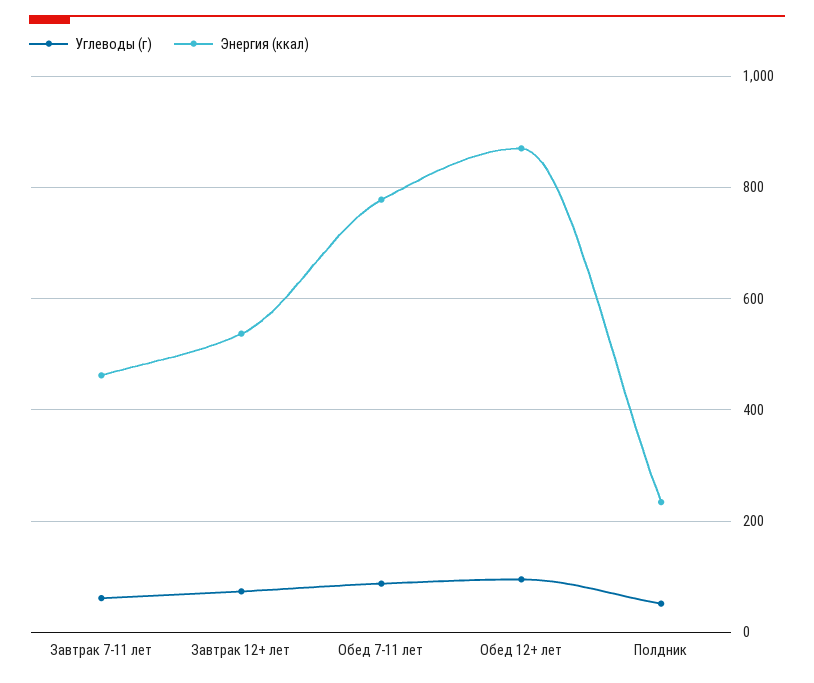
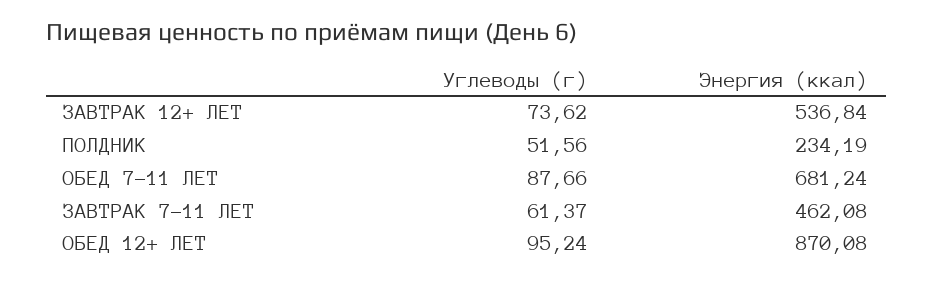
Энергия (ккал), Обед 7-11 лет: 780 -> 681.24

